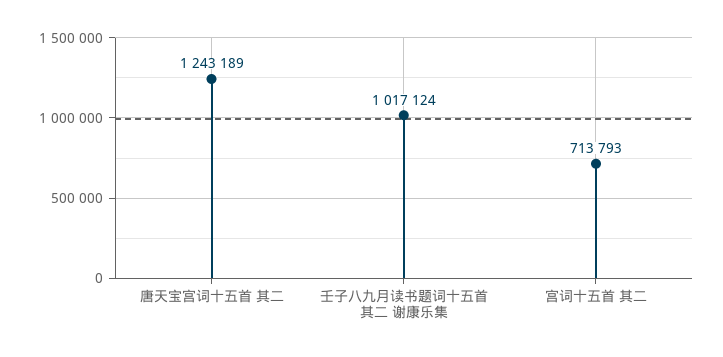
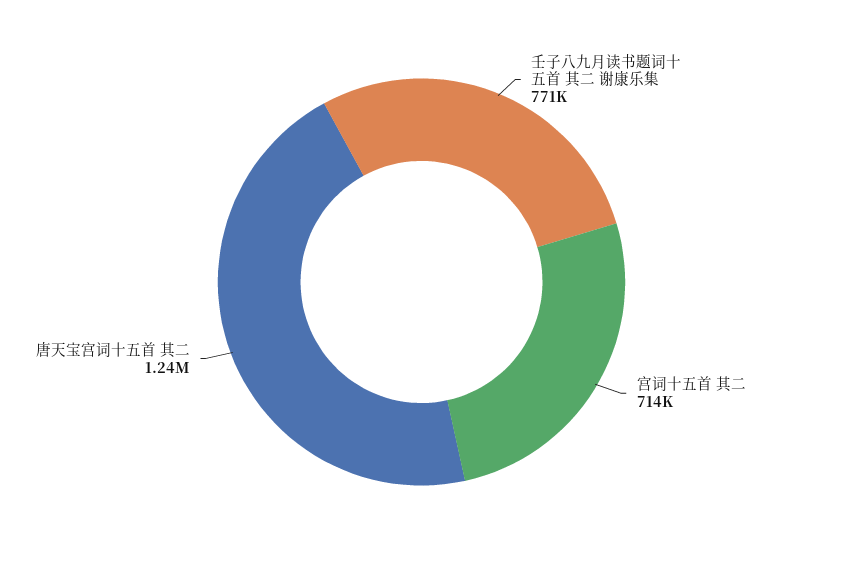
壬子八九月读书题词十五首 其二 谢康乐集: 1017124 -> 771000

